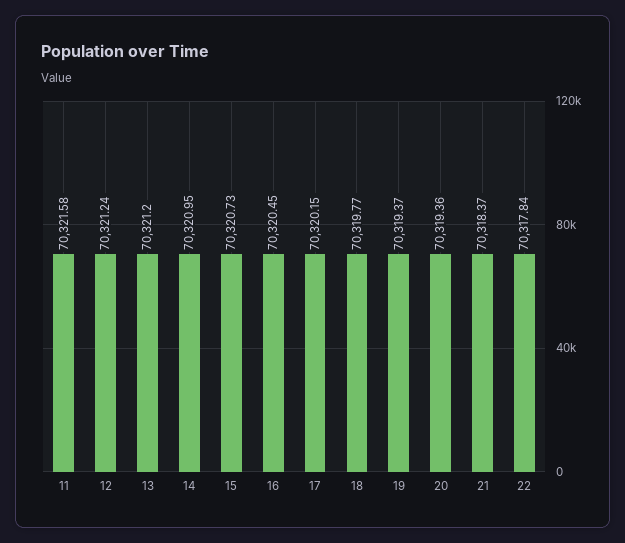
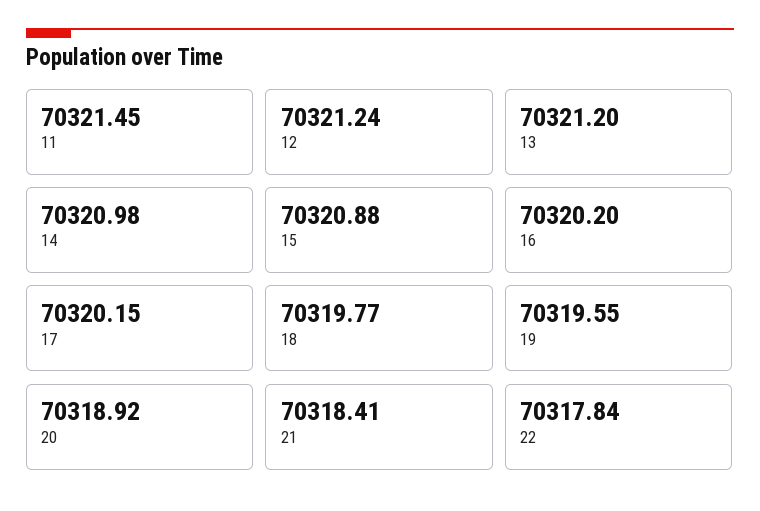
11: 70321.58 -> 70321.45
14: 70320.95 -> 70320.98
15: 70320.73 -> 70320.88
16: 70320.45 -> 70320.2
19: 70319.37 -> 70319.55
20: 70319.36 -> 70318.92
21: 70318.37 -> 70318.41

